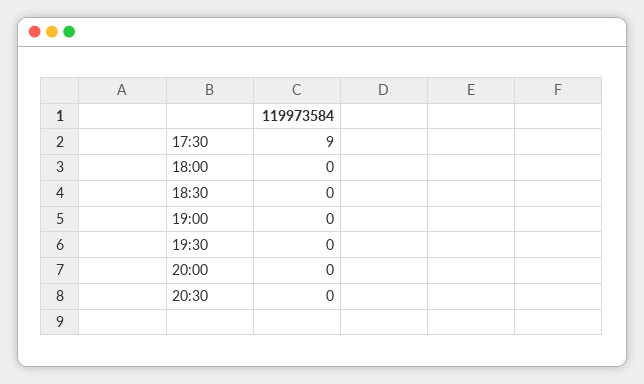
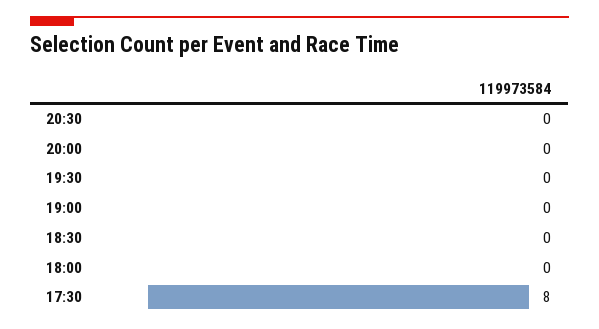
17:30: 9 -> 8

